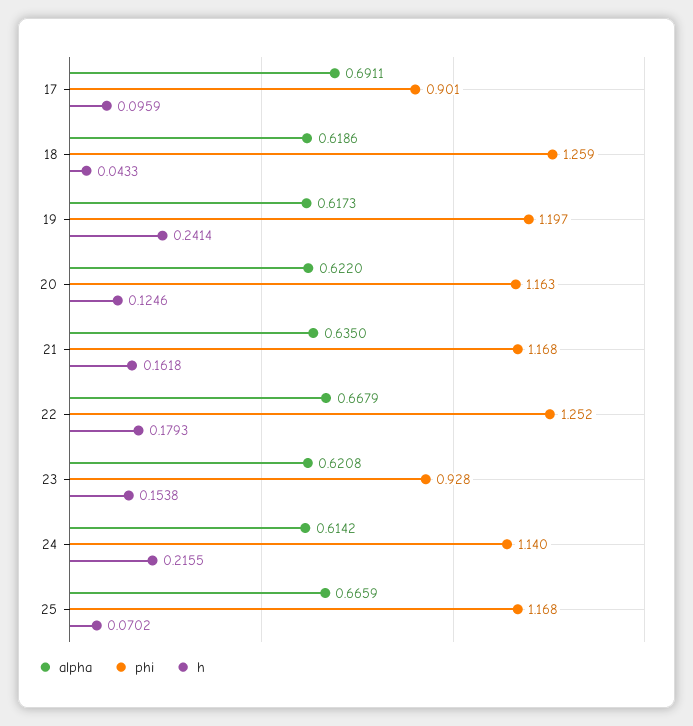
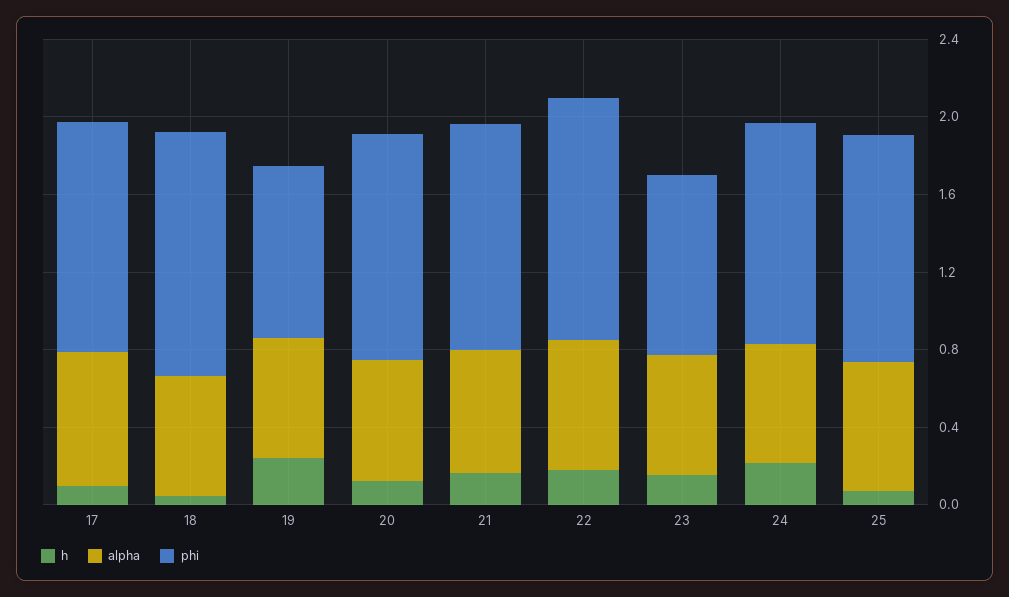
phi, 17: 0.901 -> 1.2
phi, 19: 1.197 -> 0.9

